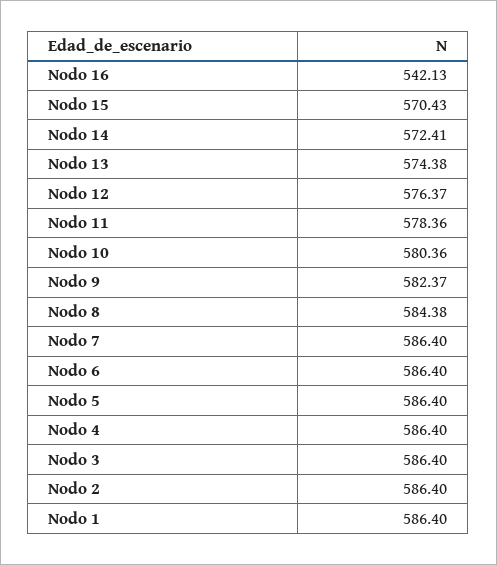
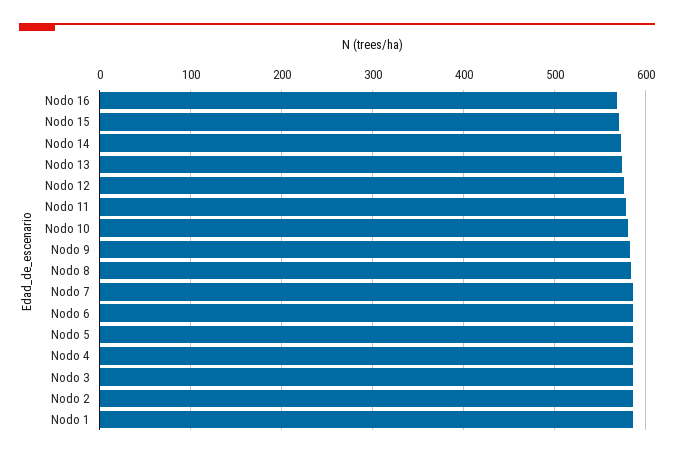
Nodo 16: 542.13 -> 570

